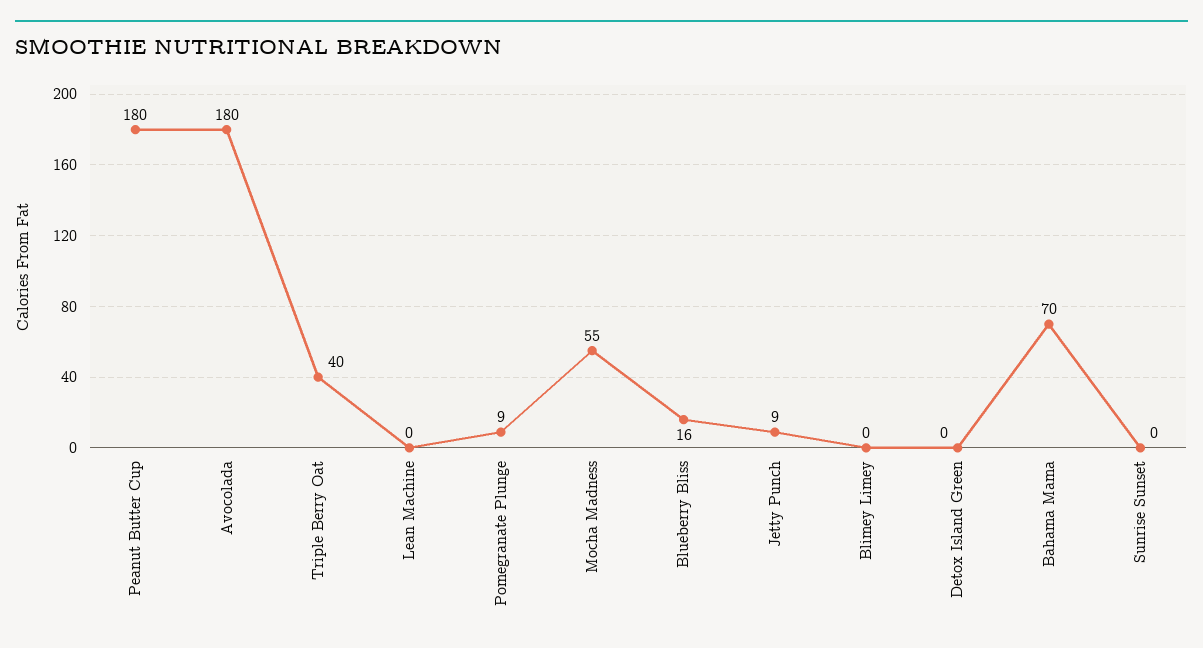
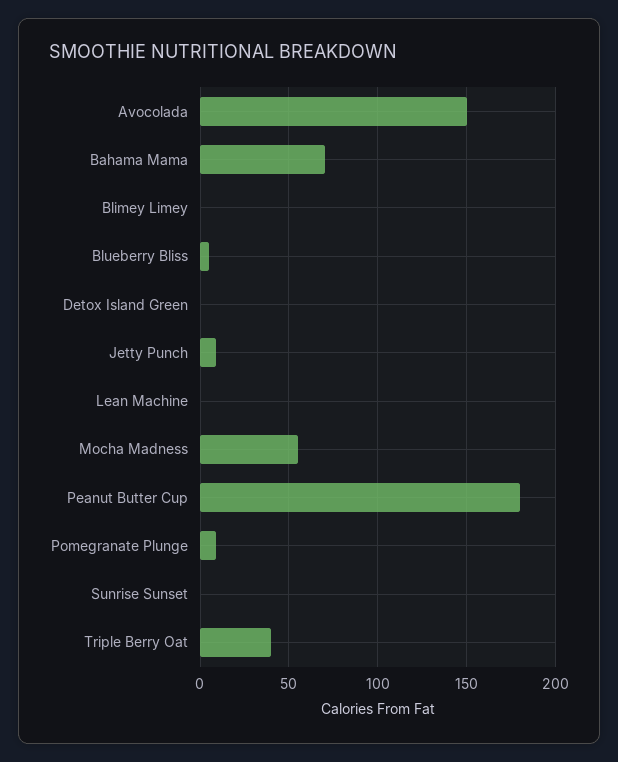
Avocolada: 180 -> 150
Blueberry Bliss: 16 -> 5

